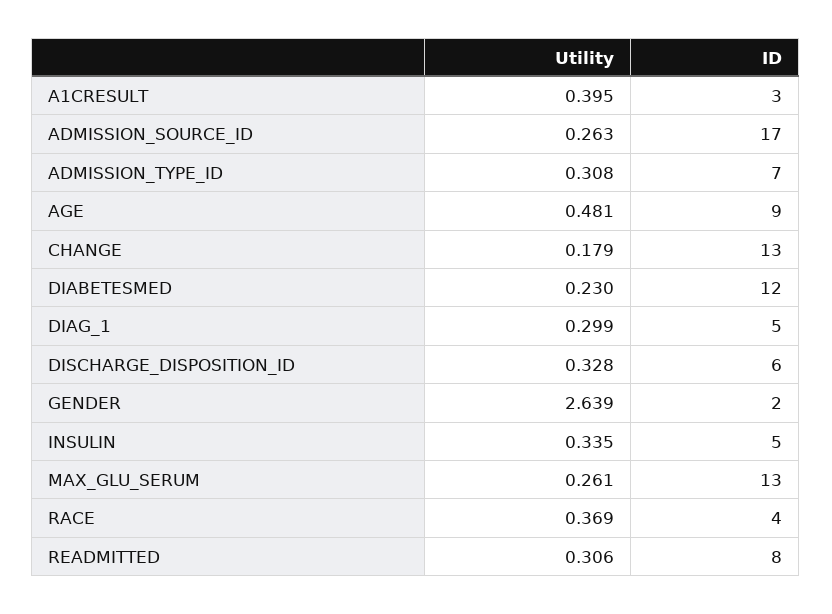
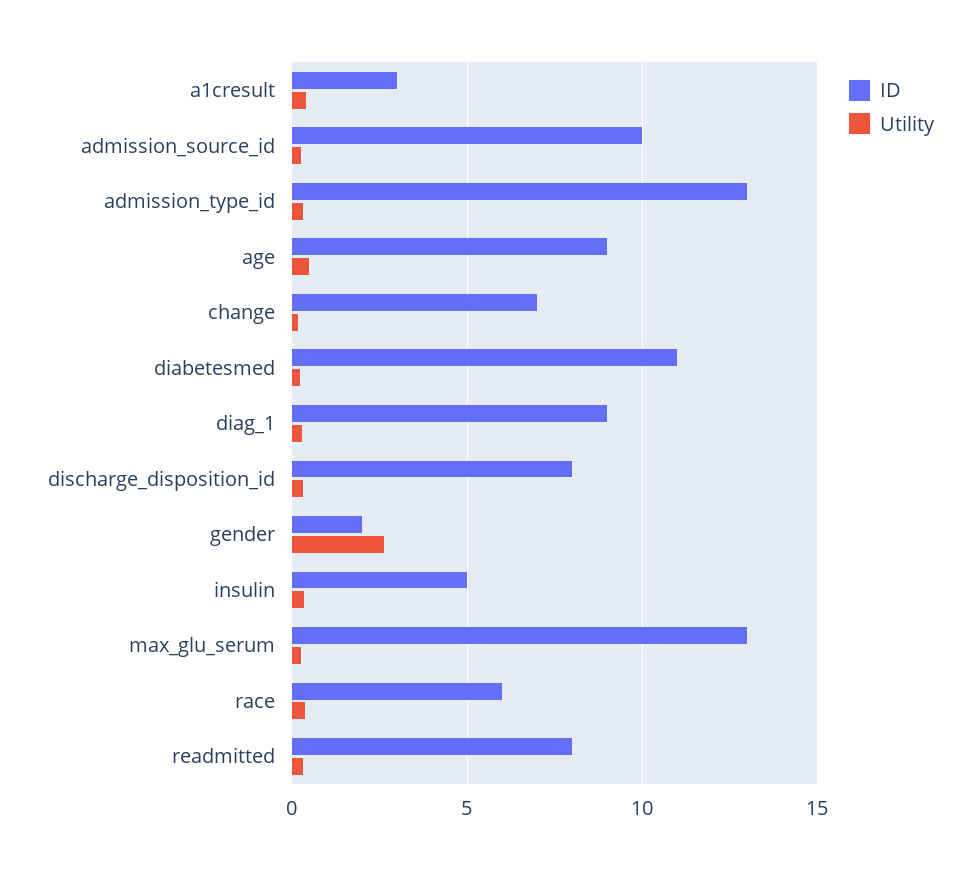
ID, ADMISSION_SOURCE_ID: 17 -> 10
ID, ADMISSION_TYPE_ID: 7 -> 13
ID, CHANGE: 13 -> 7
ID, DIABETESMED: 12 -> 11
ID, DIAG_1: 5 -> 9
ID, DISCHARGE_DISPOSITION_ID: 6 -> 8
ID, RACE: 4 -> 6

